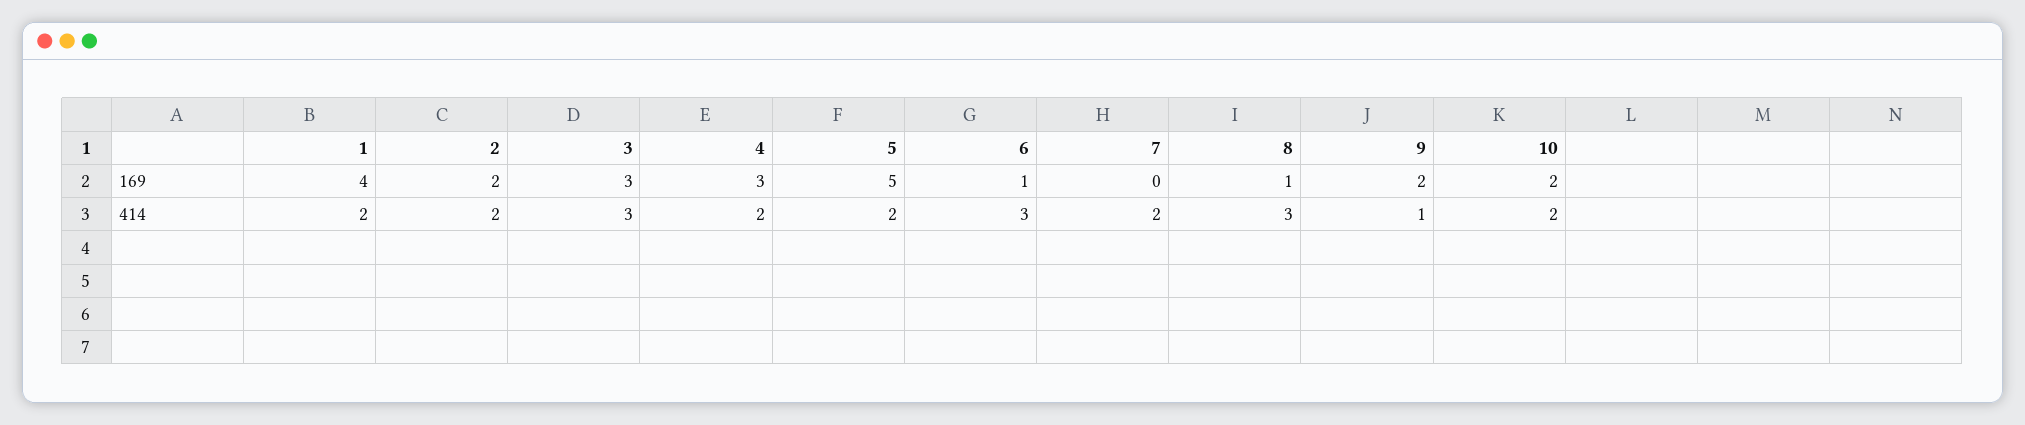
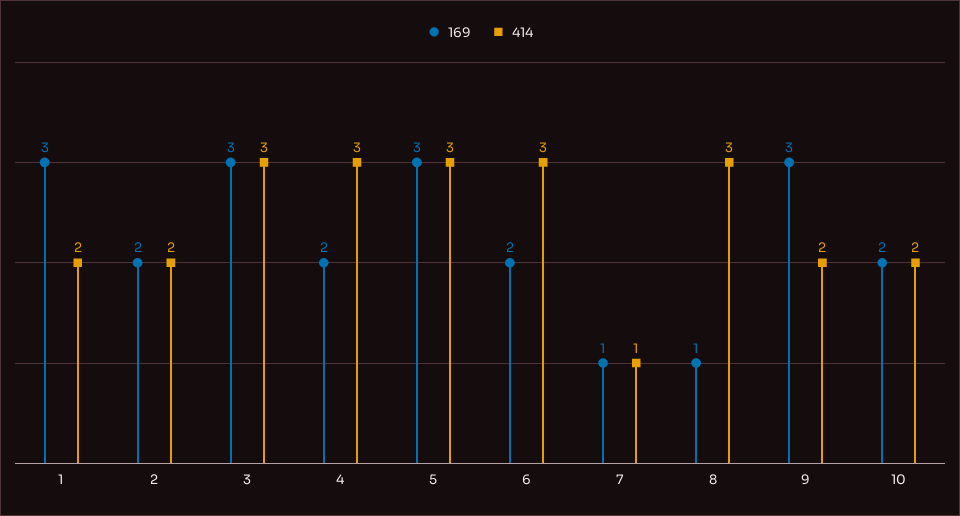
169, 1: 4 -> 3
169, 4: 3 -> 2
169, 5: 5 -> 3
169, 6: 1 -> 2
169, 7: 0 -> 1
169, 9: 2 -> 3
414, 4: 2 -> 3
414, 5: 2 -> 3
414, 7: 2 -> 1
414, 9: 1 -> 2

